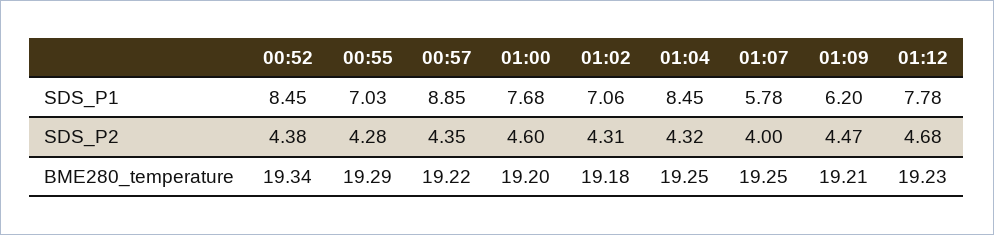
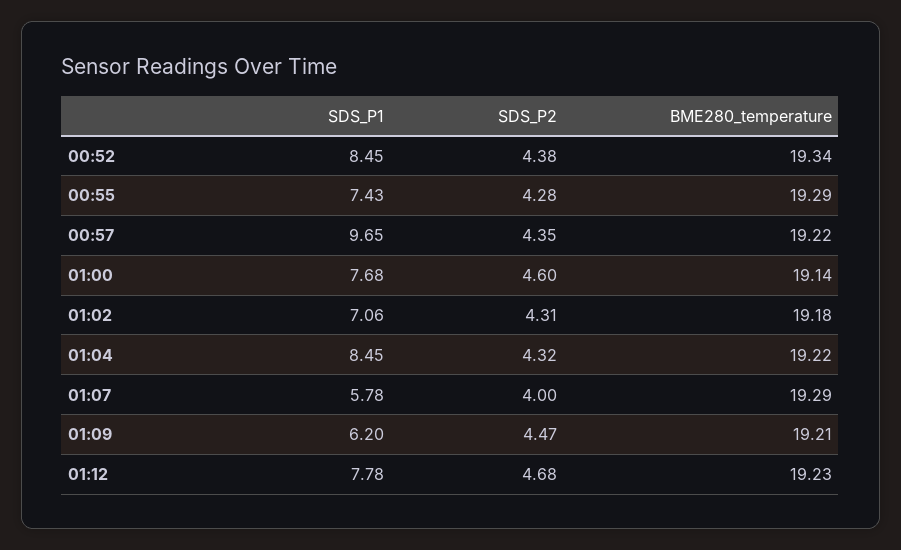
00:55, SDS_P1: 7.03 -> 7.43
00:57, SDS_P1: 8.85 -> 9.65
01:00, BME280_temperature: 19.2 -> 19.14
01:04, BME280_temperature: 19.25 -> 19.22
01:07, BME280_temperature: 19.25 -> 19.29

